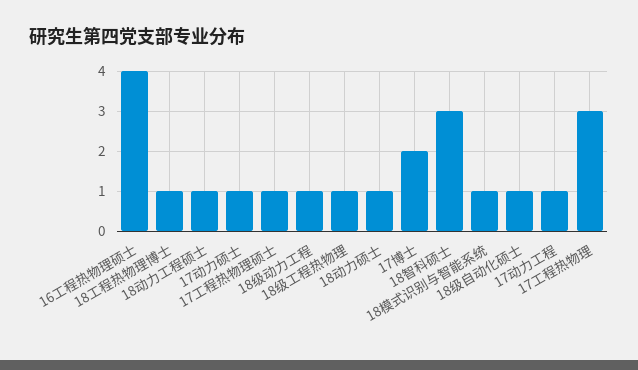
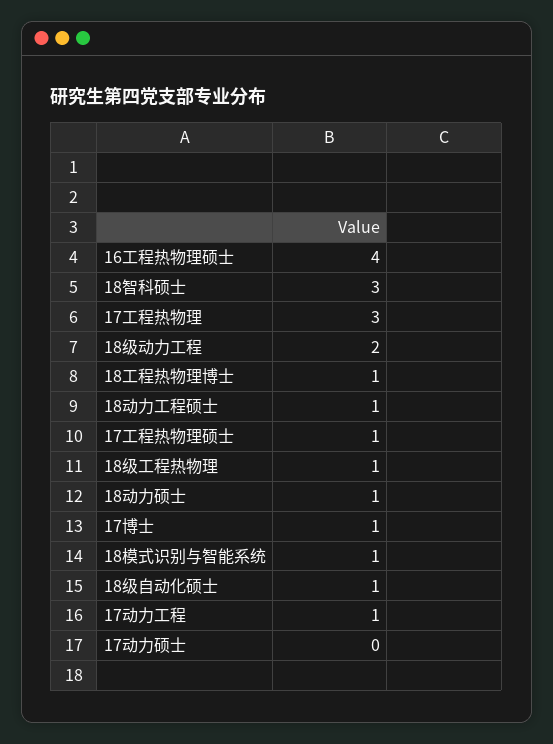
17动力硕士: 1 -> 0
18级动力工程: 1 -> 2
17博士: 2 -> 1

